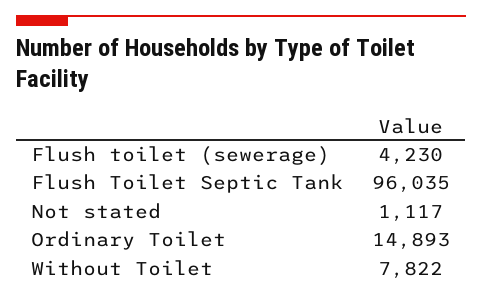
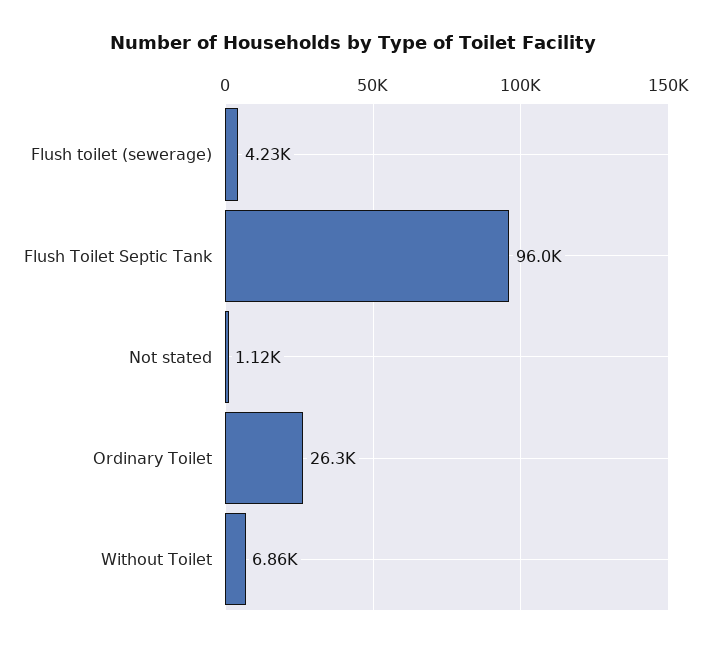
Ordinary Toilet: 14893 -> 26300
Without Toilet: 7822 -> 6860

